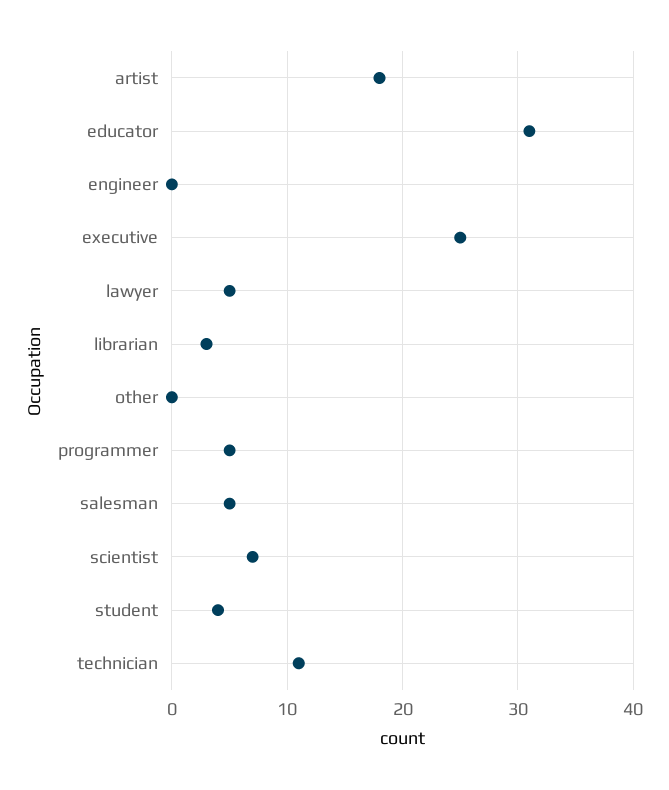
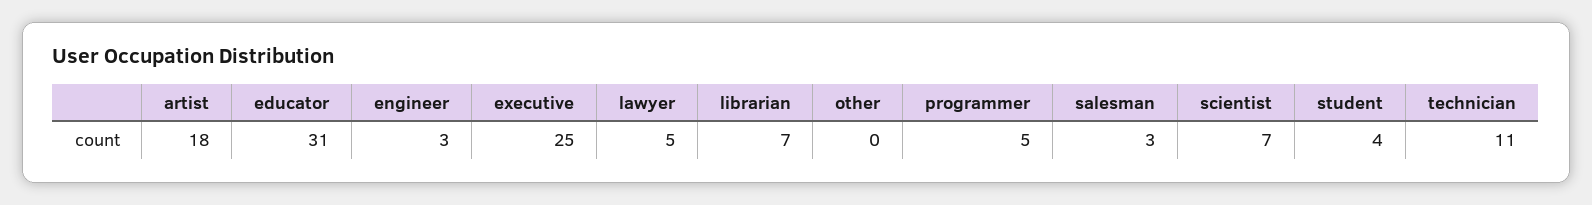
engineer: 0 -> 3
librarian: 3 -> 7
salesman: 5 -> 3

